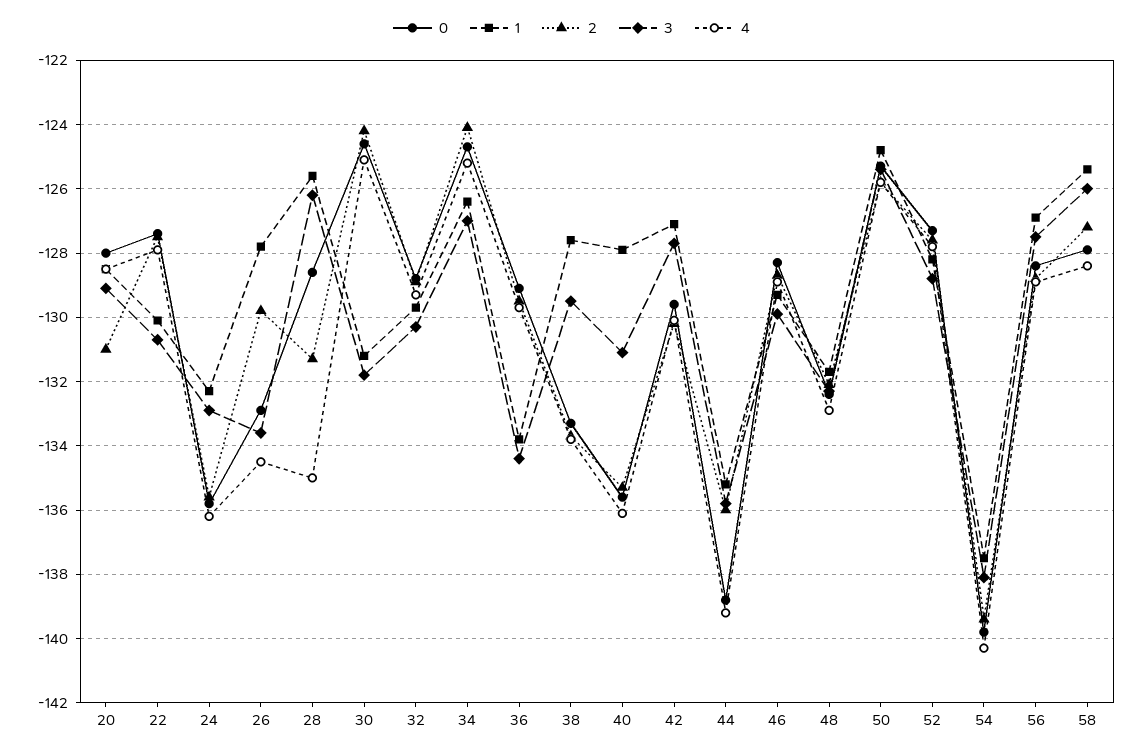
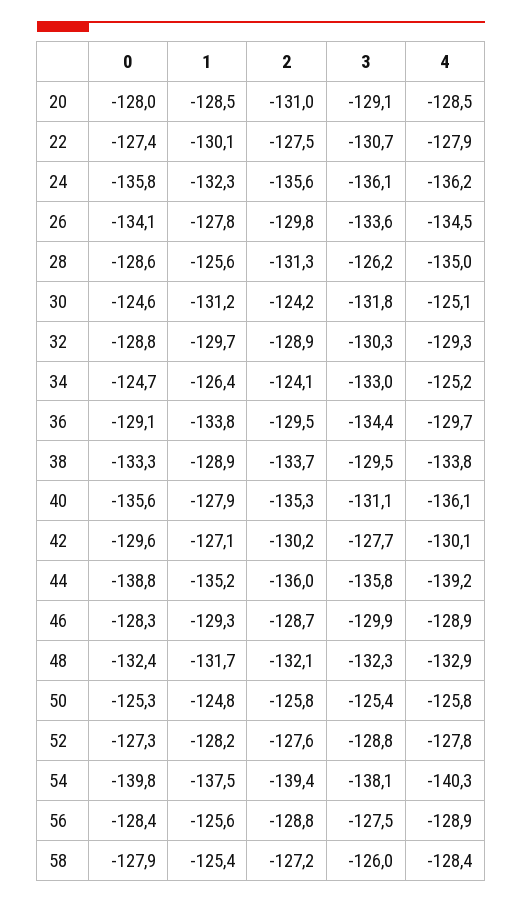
3, 24: -133 -> -136.1
0, 26: -133 -> -134.1
3, 34: -127 -> -133
1, 38: -127.5 -> -128.9
1, 56: -127 -> -125.6

